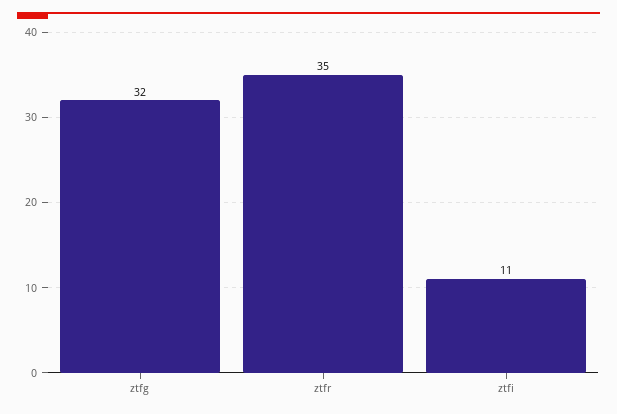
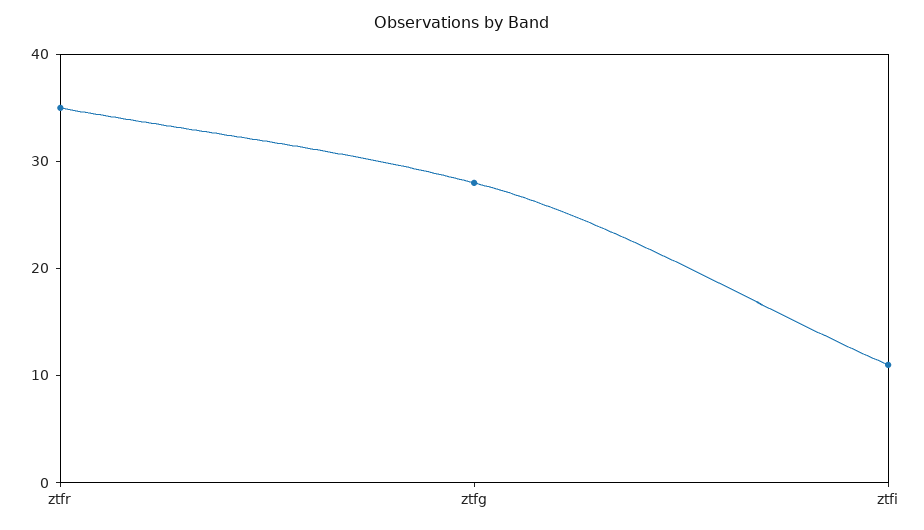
ztfg: 32 -> 28

